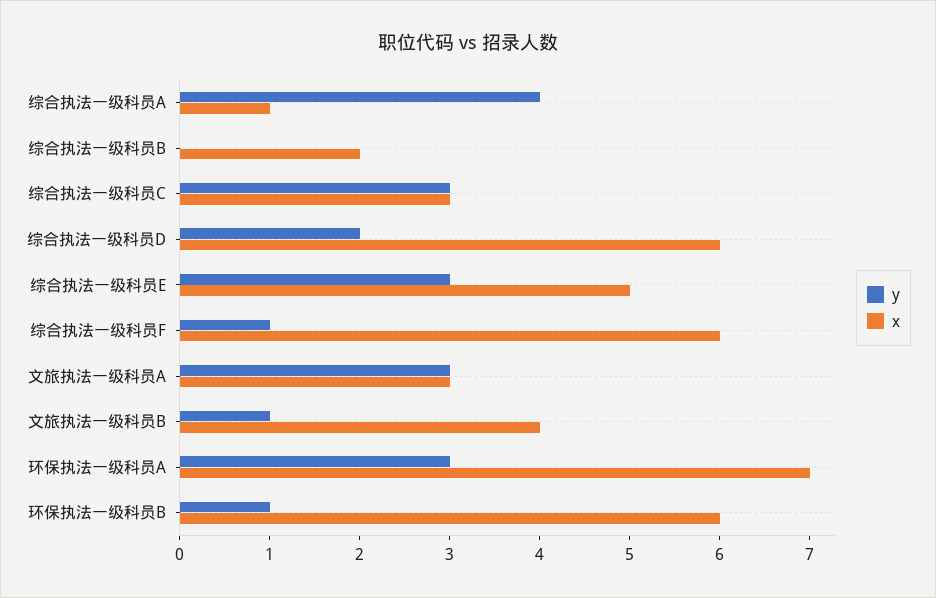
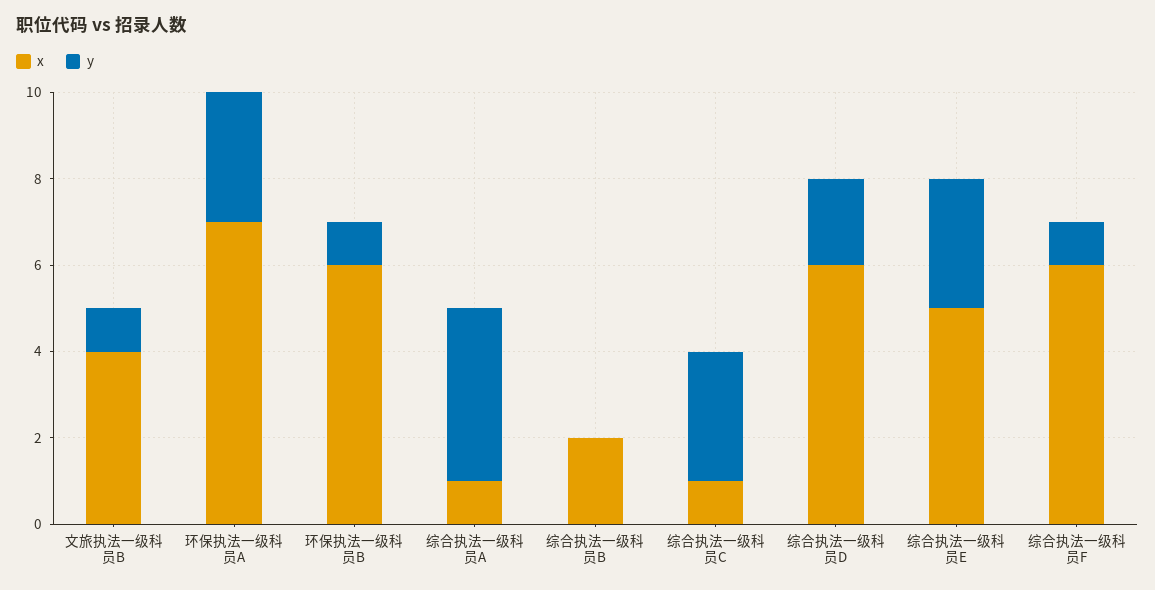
x, 综合执法一级科员C: 3 -> 1
y, 文旅执法一级科员A: 3 -> none
x, 文旅执法一级科员A: 3 -> none

